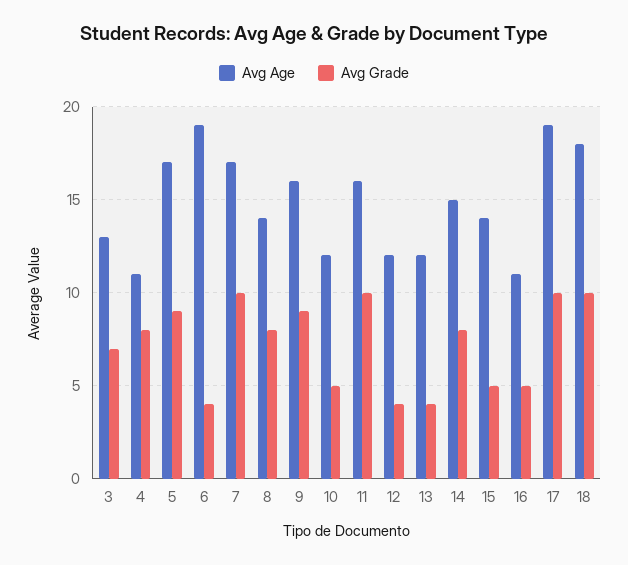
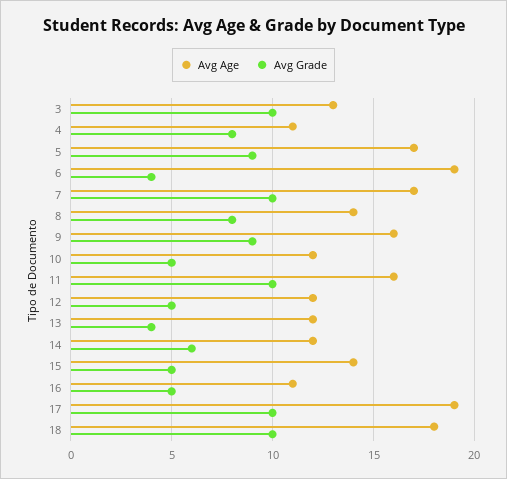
Avg Grade, 3: 7 -> 10
Avg Grade, 12: 4 -> 5
Avg Age, 14: 15 -> 12
Avg Grade, 14: 8 -> 6

